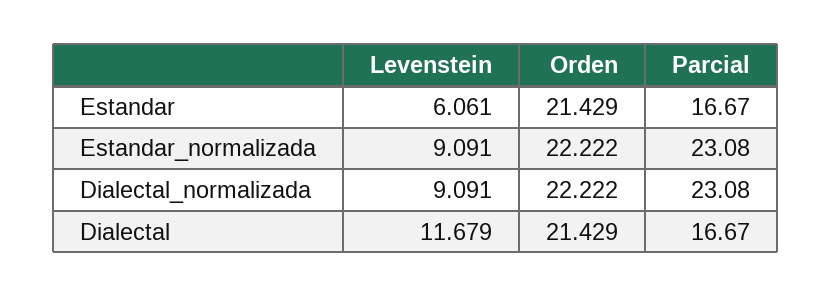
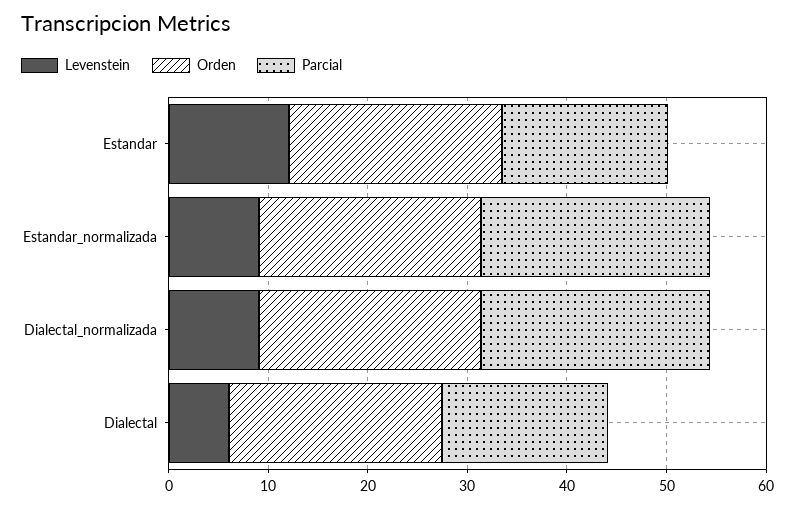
Levenstein, Estandar: 6.061 -> 12
Levenstein, Dialectal: 11.679 -> 6

